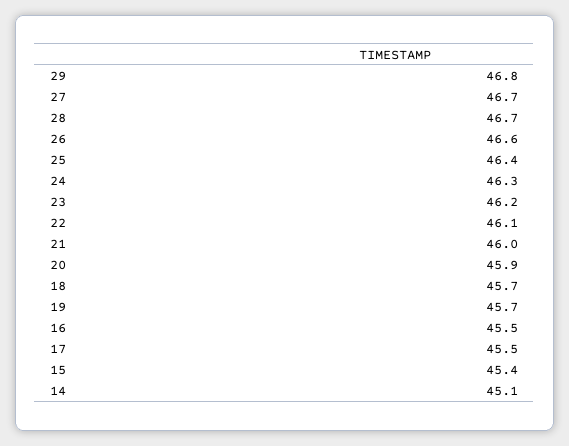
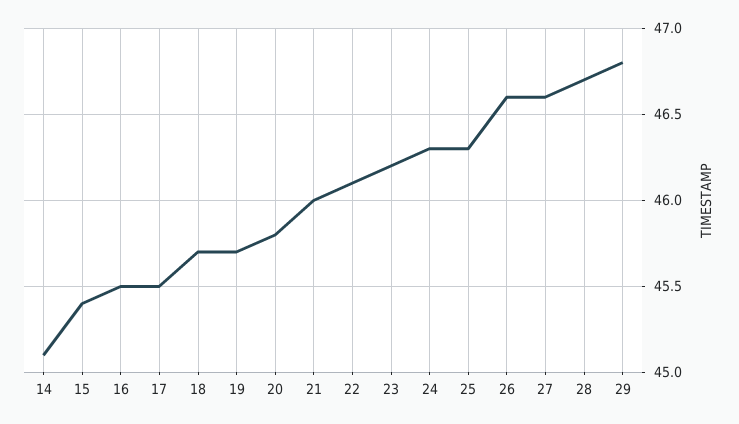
27: 46.7 -> 46.6
25: 46.4 -> 46.3
20: 45.9 -> 45.8

